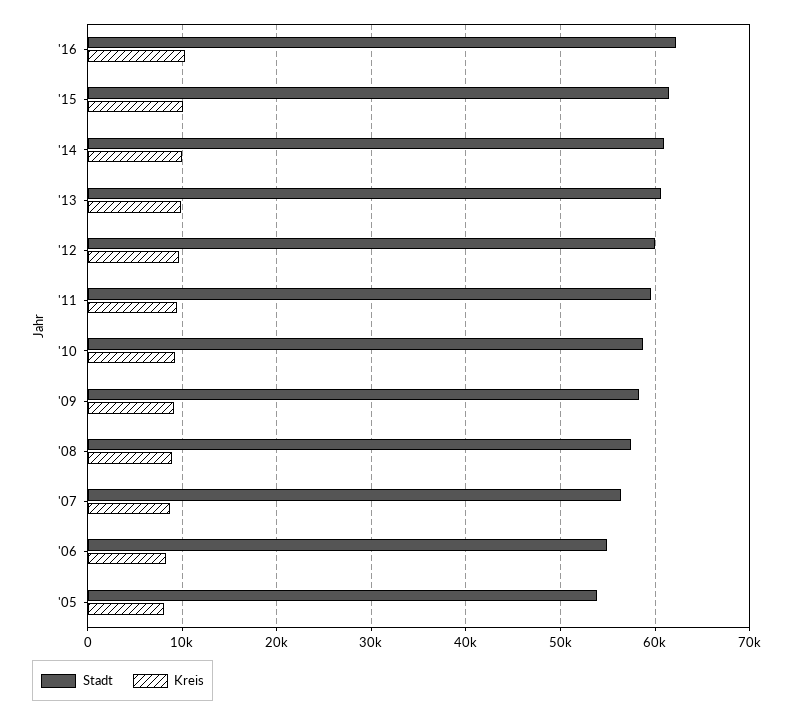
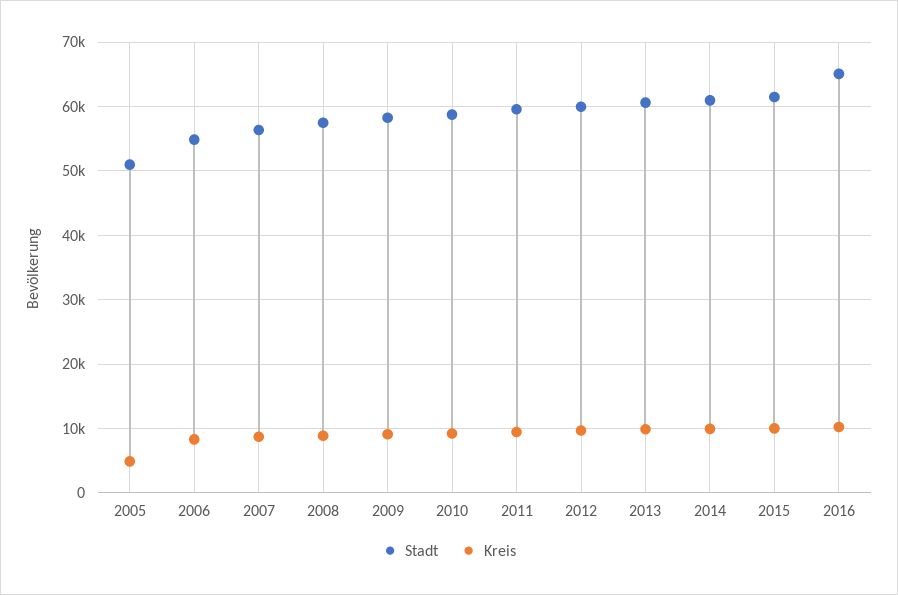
Stadt, '16: 62000 -> 65000
Stadt, '05: 54000 -> 51000
Kreis, '05: 8000 -> 5000

